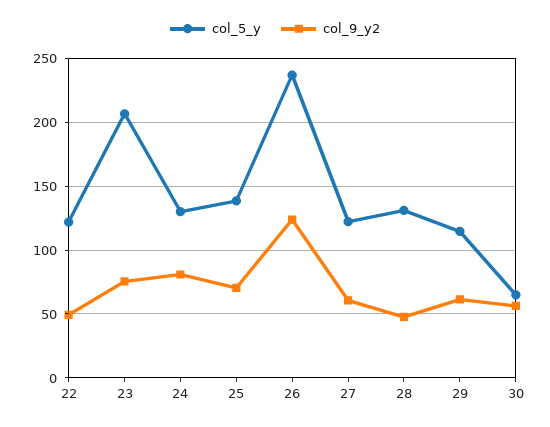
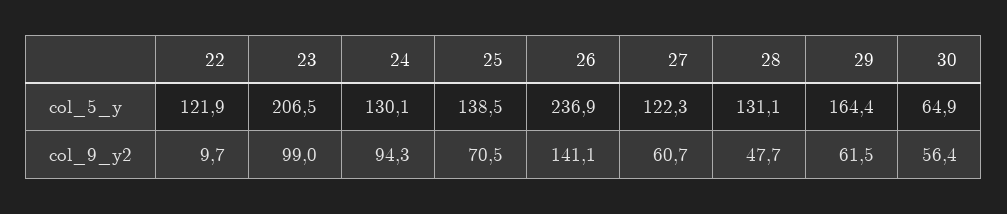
col_9_y2, 22: 50 -> 9.7
col_9_y2, 23: 75 -> 99
col_9_y2, 24: 80 -> 94.3
col_9_y2, 26: 125 -> 141.1
col_5_y, 29: 115 -> 164.4

